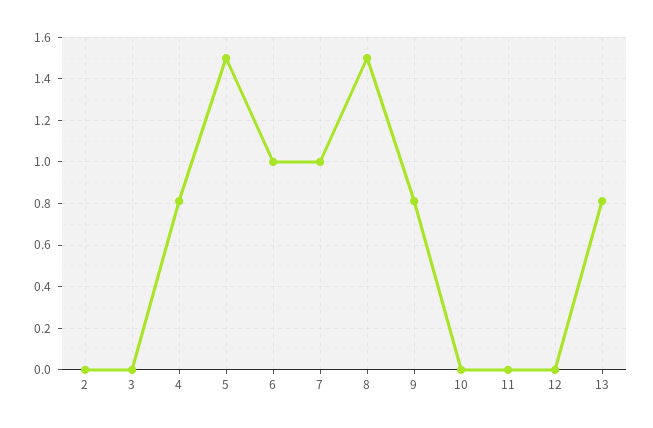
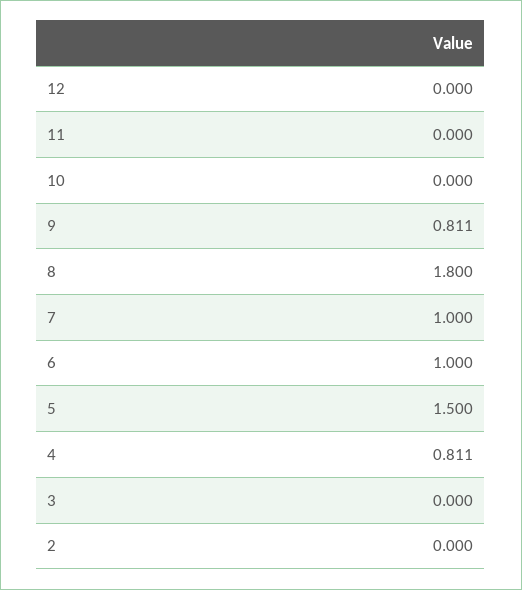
8: 1.5 -> 1.8
13: 0.8 -> none

